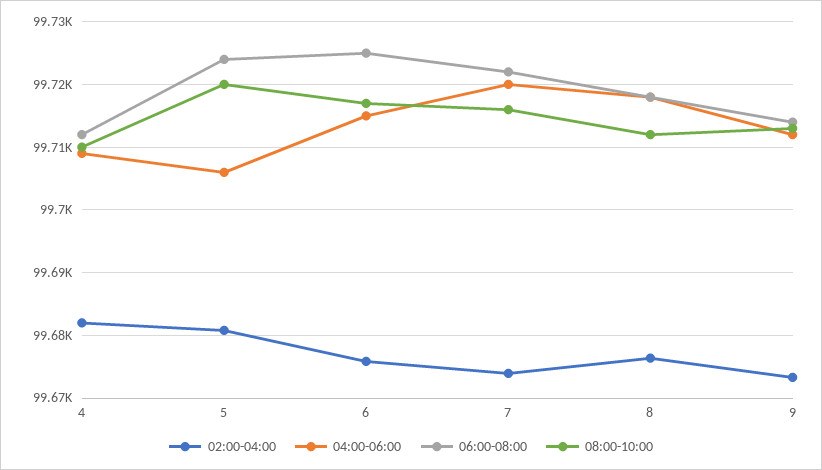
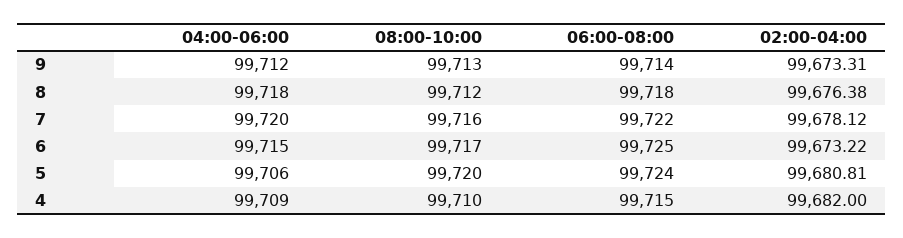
06:00-08:00, 4: 99712 -> 99715
02:00-04:00, 6: 99676 -> 99673.22
02:00-04:00, 7: 99674 -> 99678.12

